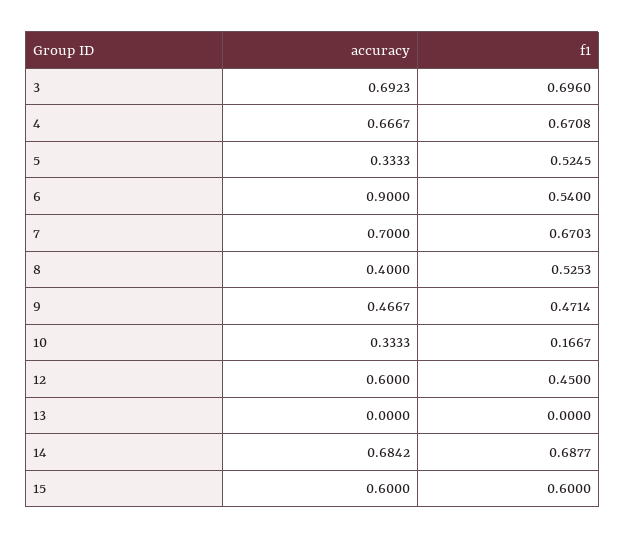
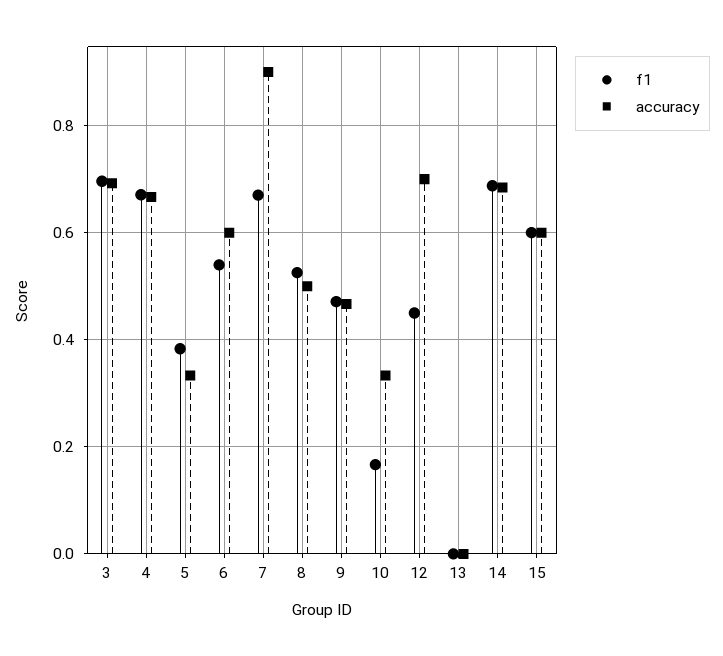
f1, 5: 0.5245 -> 0.38
accuracy, 6: 0.9 -> 0.6
accuracy, 7: 0.7 -> 0.9
accuracy, 8: 0.4 -> 0.5
accuracy, 12: 0.6 -> 0.7

